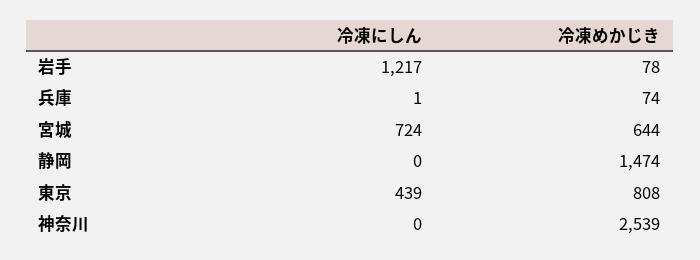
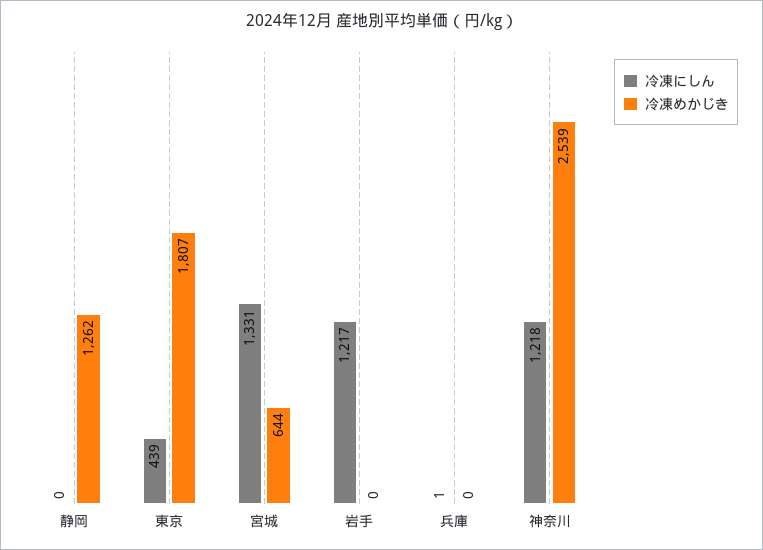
冷凍めかじき, 岩手: 78 -> 0
冷凍めかじき, 兵庫: 74 -> 0
冷凍にしん, 宮城: 724 -> 1331
冷凍めかじき, 静岡: 1474 -> 1262
冷凍めかじき, 東京: 808 -> 1807
冷凍にしん, 神奈川: 0 -> 1218

